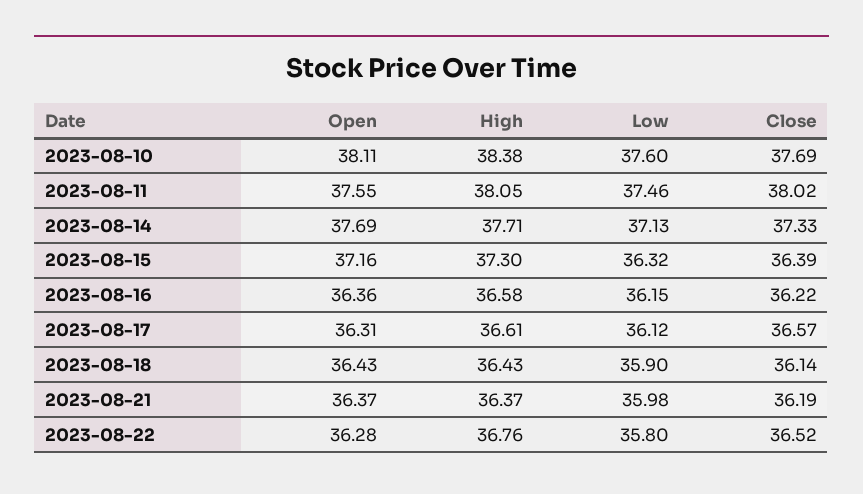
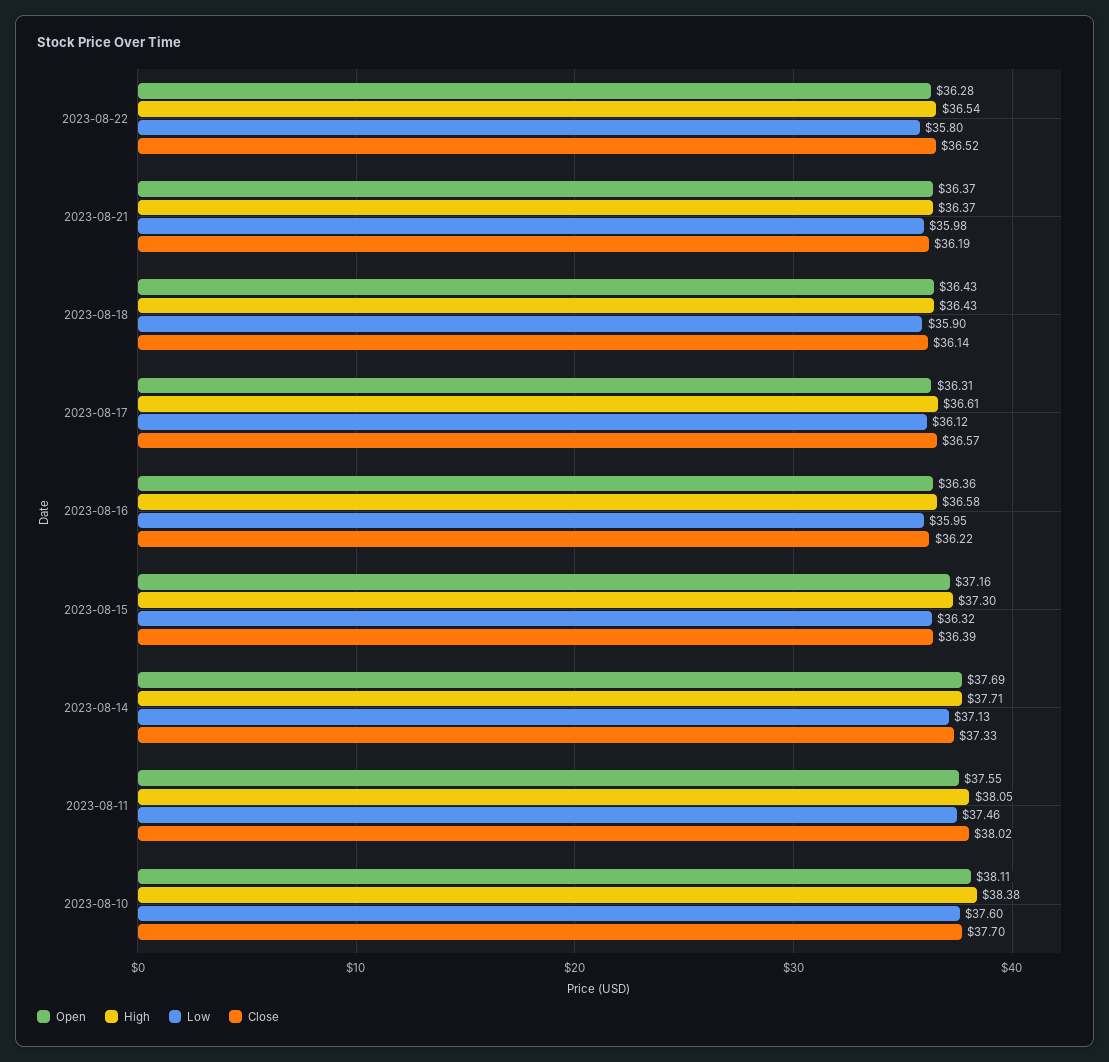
Close, 2023-08-10: 37.69 -> 37.7
Low, 2023-08-16: 36.15 -> 35.95
High, 2023-08-22: 36.76 -> 36.54

